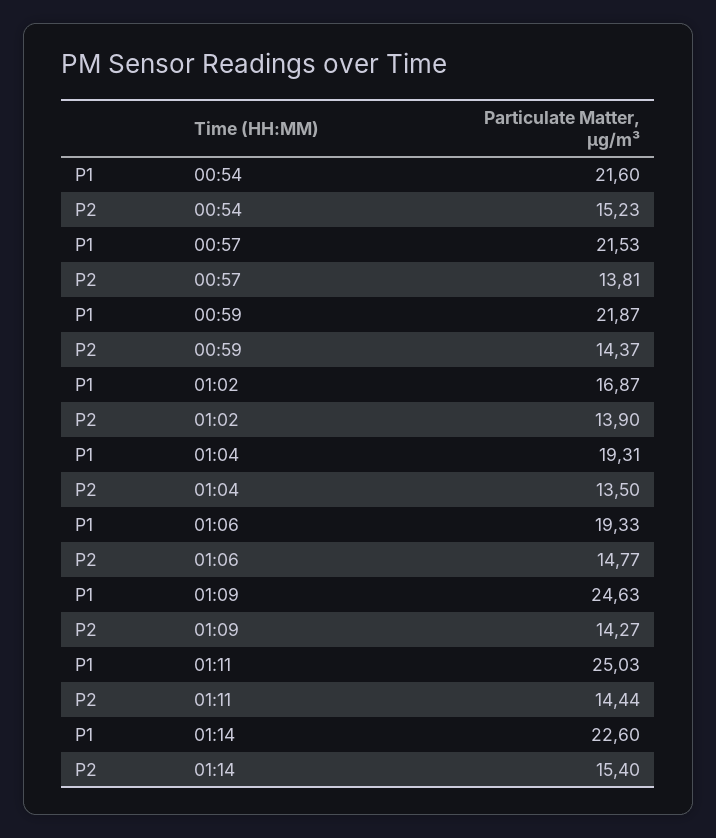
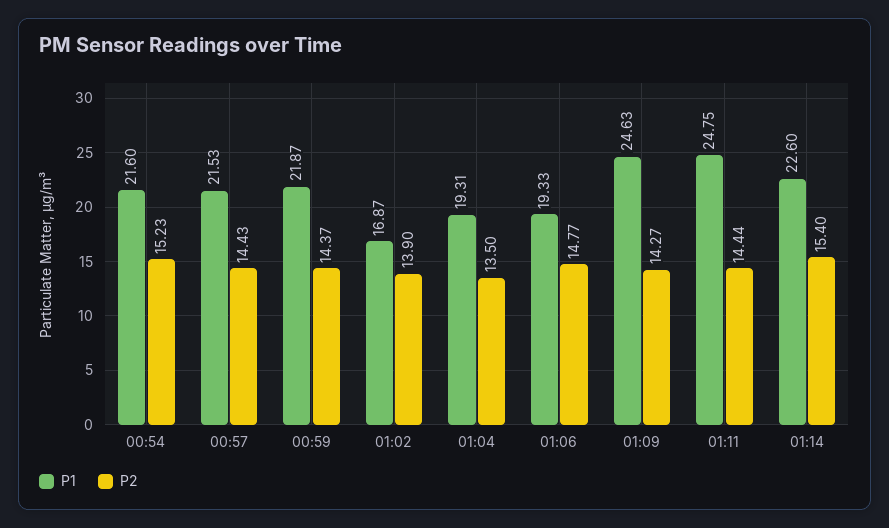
P2, 00:57: 13.81 -> 14.43
P1, 01:11: 25.03 -> 24.75

